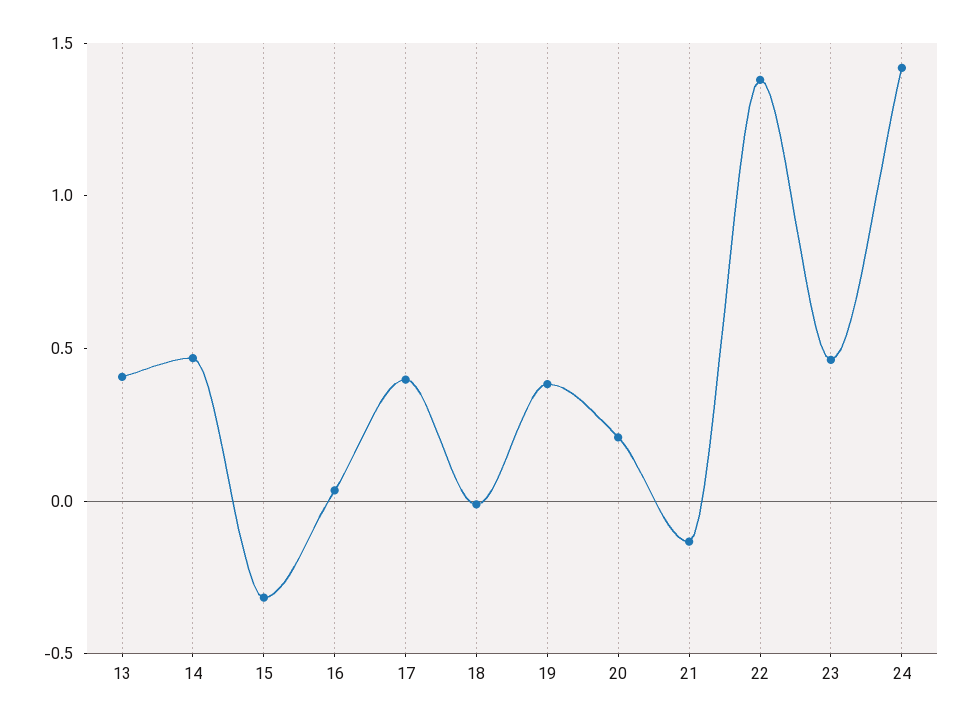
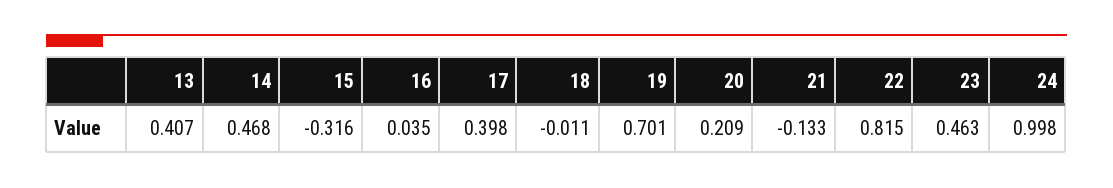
19: 0.4 -> 0.701
22: 1.4 -> 0.815
24: 1.4 -> 0.998

